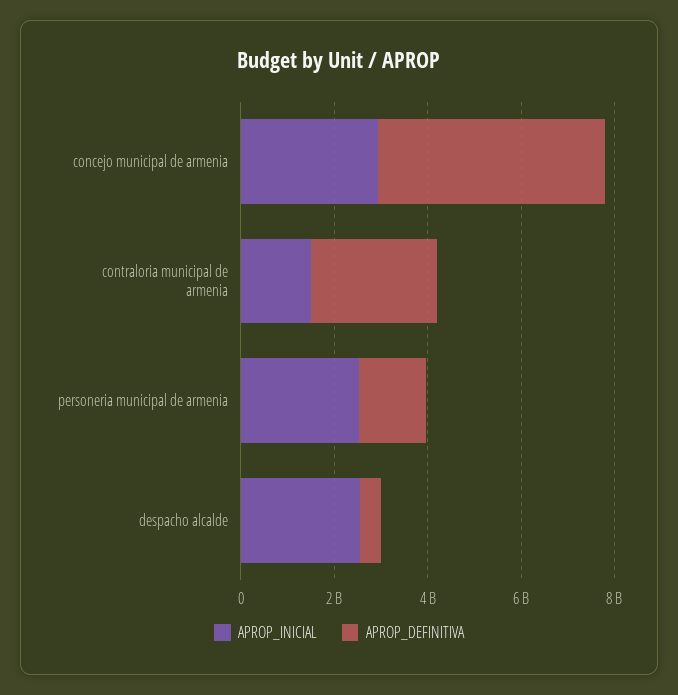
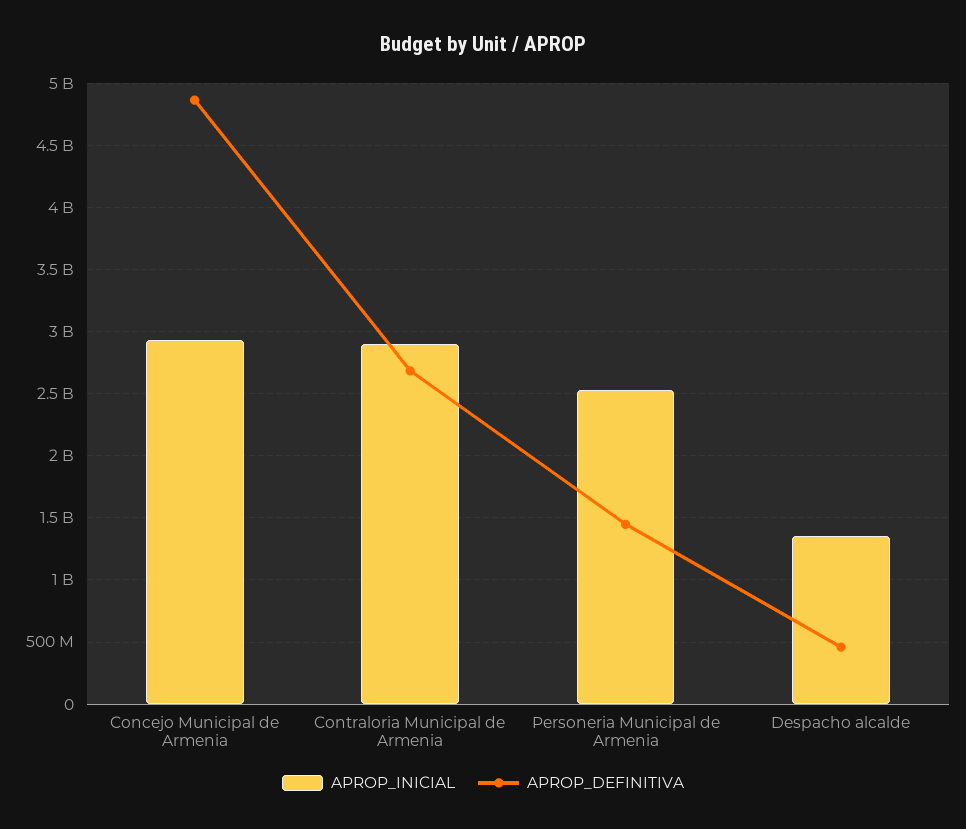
APROP_INICIAL, contraloria municipal de armenia: 1500000000 -> 2900000000
APROP_INICIAL, despacho alcalde: 2500000000 -> 1350000000

